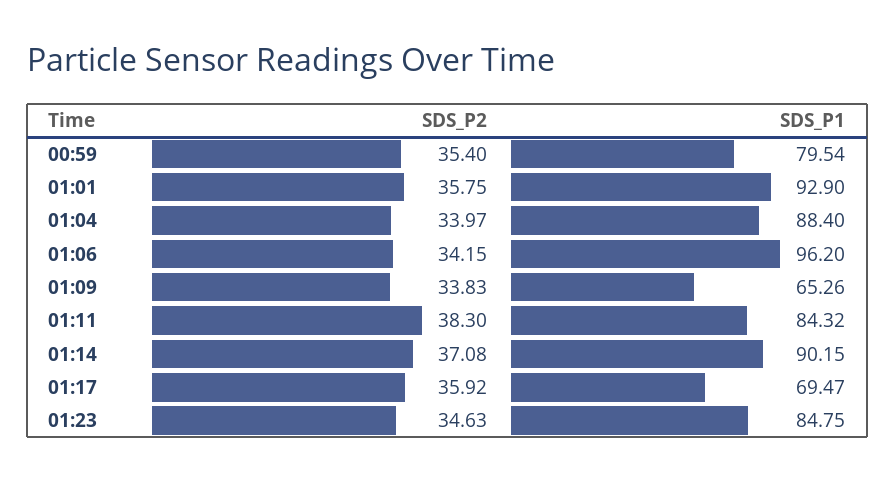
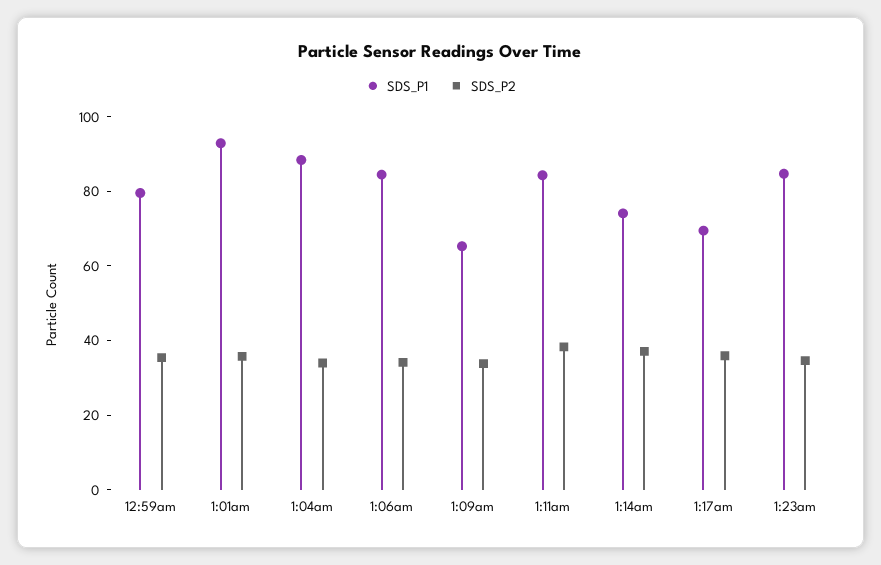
SDS_P1, 01:06: 96.2 -> 85
SDS_P1, 01:14: 90.15 -> 75

